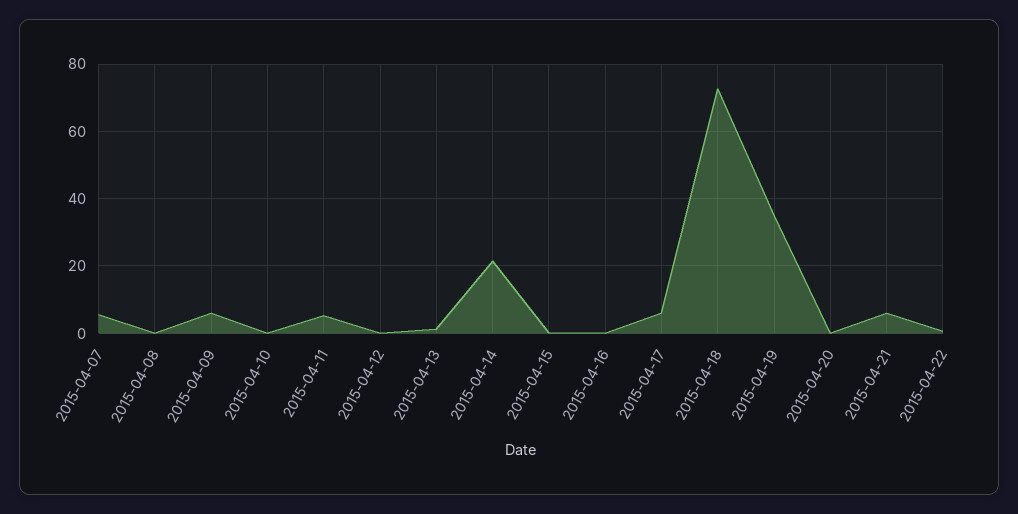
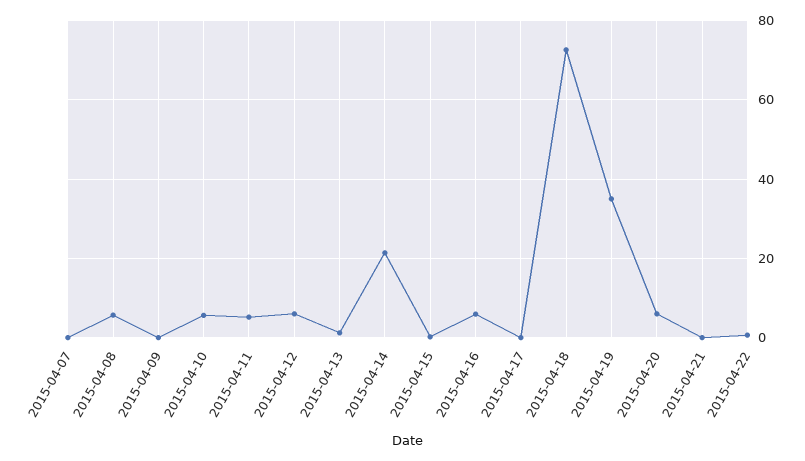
2015-04-07: 6 -> 0
2015-04-08: 0 -> 6
2015-04-09: 6 -> 0
2015-04-10: 0 -> 6
2015-04-12: 0 -> 6
2015-04-16: 0 -> 6
2015-04-17: 6 -> 0
2015-04-20: 0 -> 6
2015-04-21: 6 -> 0

